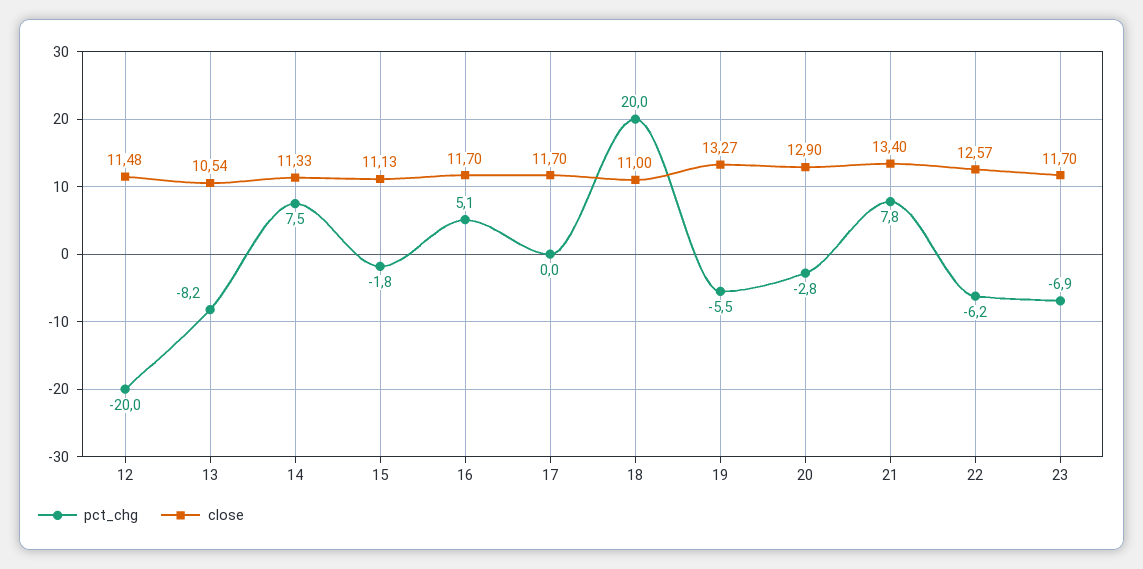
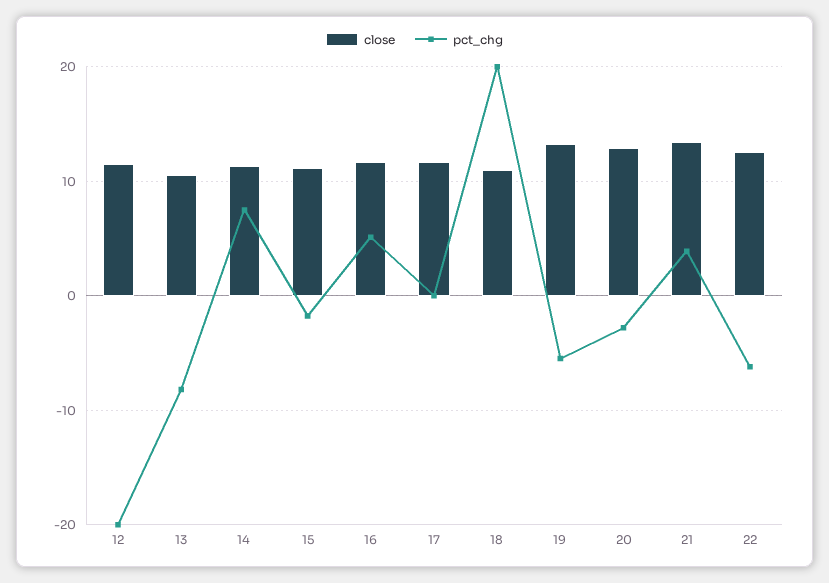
pct_chg, 21: 7.8 -> 4
pct_chg, 23: -6.9 -> none
close, 23: 11.7 -> none

